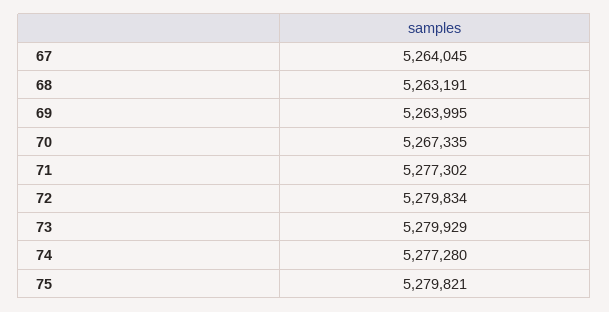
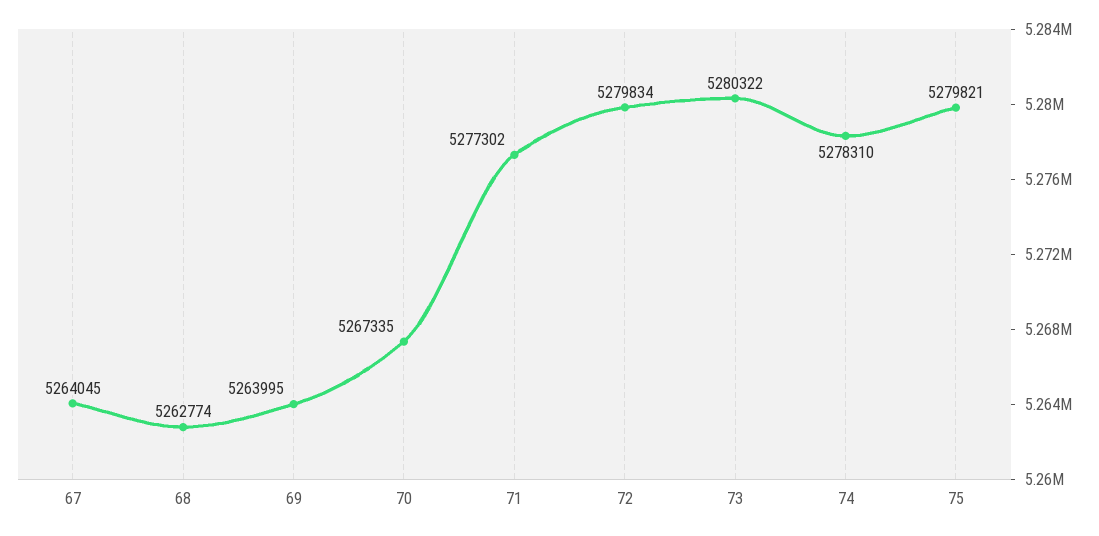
68: 5263191 -> 5262774
73: 5279929 -> 5280322
74: 5277280 -> 5278310

